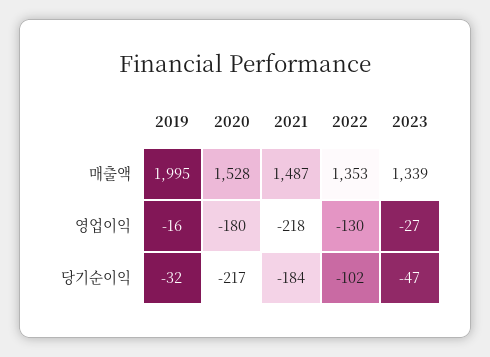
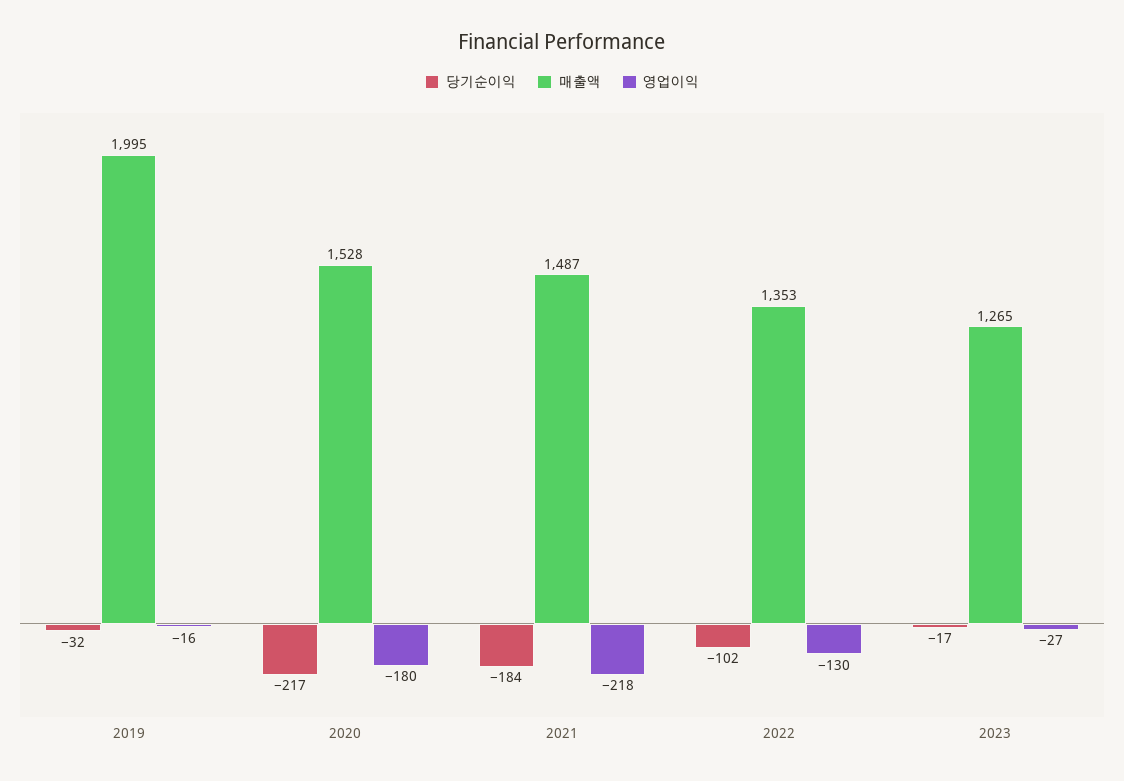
매출액, 2023: 1339 -> 1265
당기순이익, 2023: -47 -> -17

